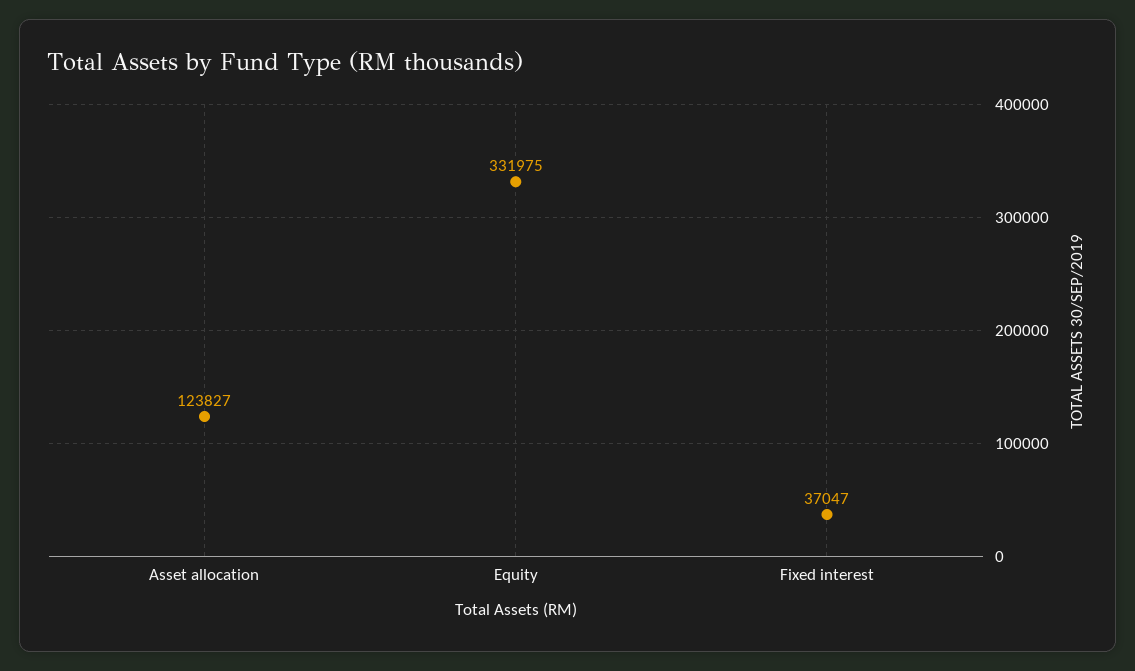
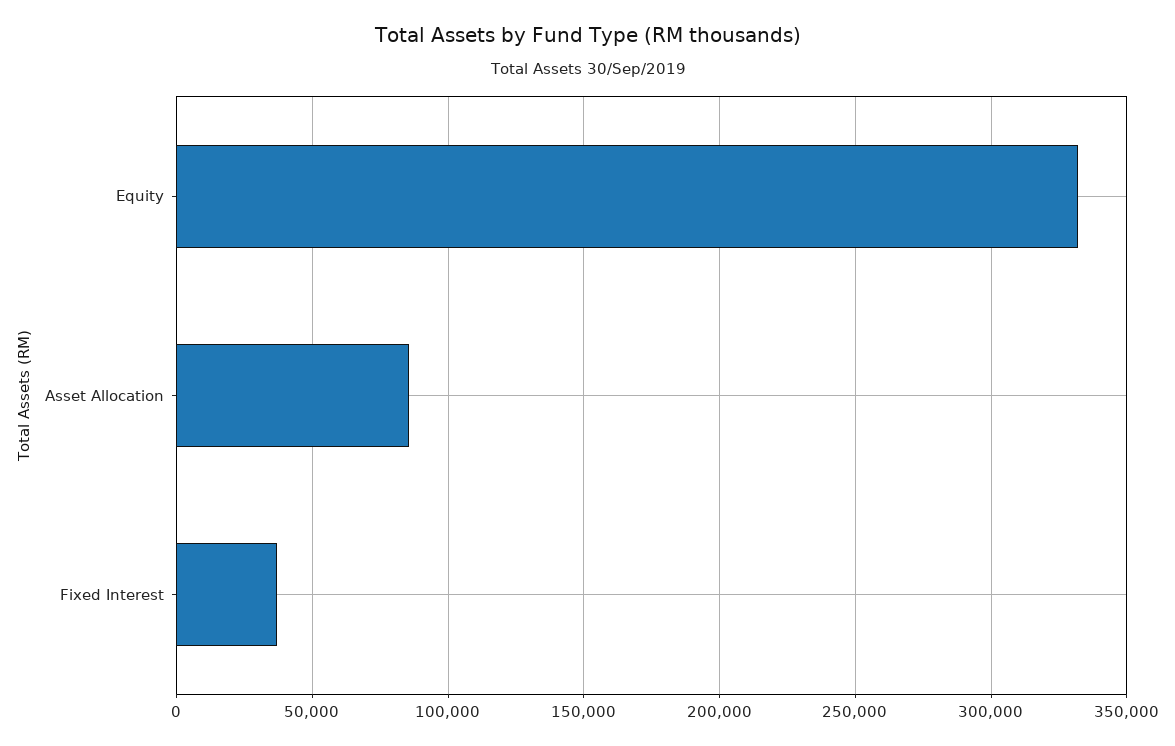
Asset allocation: 123827 -> 85000

